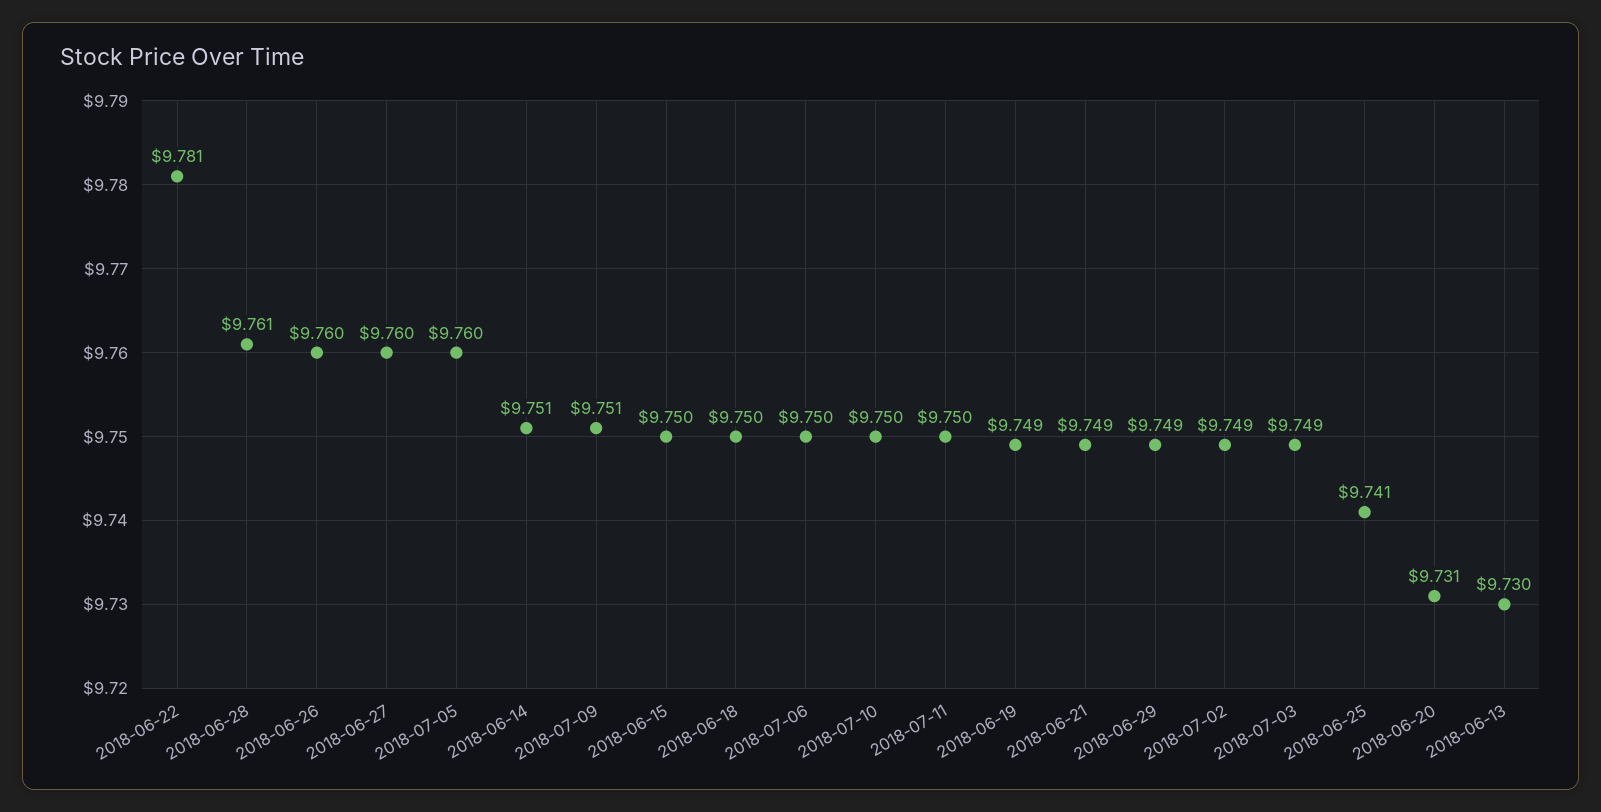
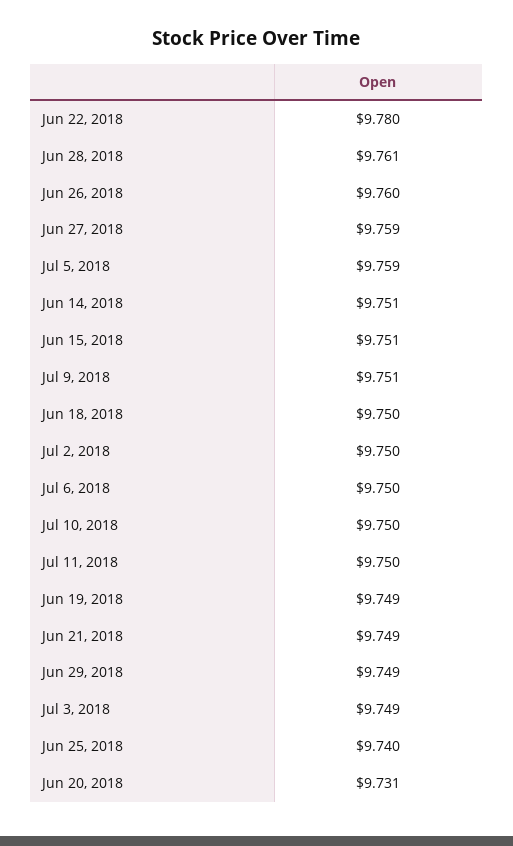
2018-06-22: 9.781 -> 9.78
2018-06-27: 9.76 -> 9.759
2018-07-05: 9.76 -> 9.759
2018-06-15: 9.75 -> 9.751
2018-07-02: 9.749 -> 9.75
2018-06-25: 9.741 -> 9.74
2018-06-13: 9.73 -> none

